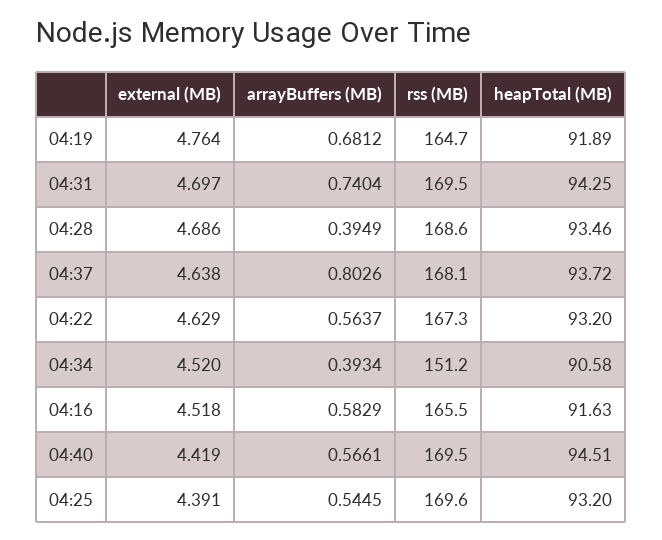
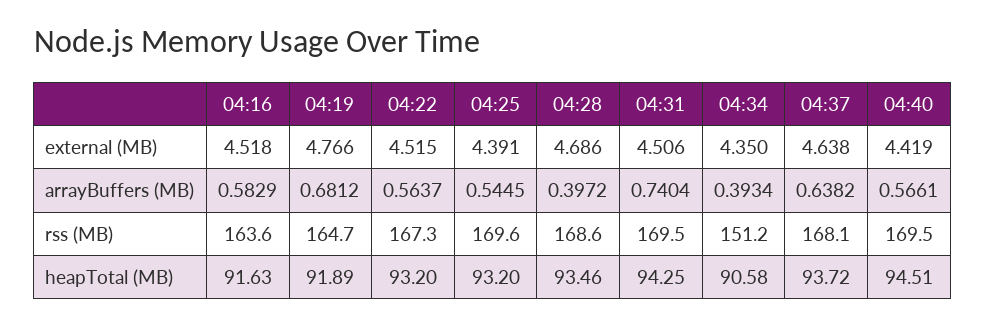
external (MB), 04:19: 4.764 -> 4.766
external (MB), 04:31: 4.697 -> 4.506
arrayBuffers (MB), 04:28: 0.3949 -> 0.3972
arrayBuffers (MB), 04:37: 0.8026 -> 0.6382
external (MB), 04:22: 4.629 -> 4.515
external (MB), 04:34: 4.52 -> 4.35
rss (MB), 04:16: 165.5 -> 163.6

